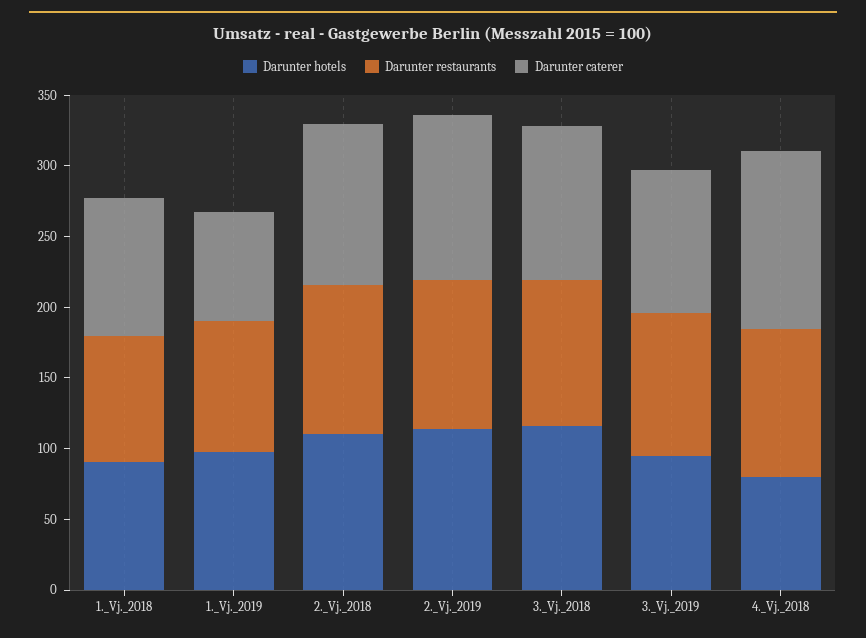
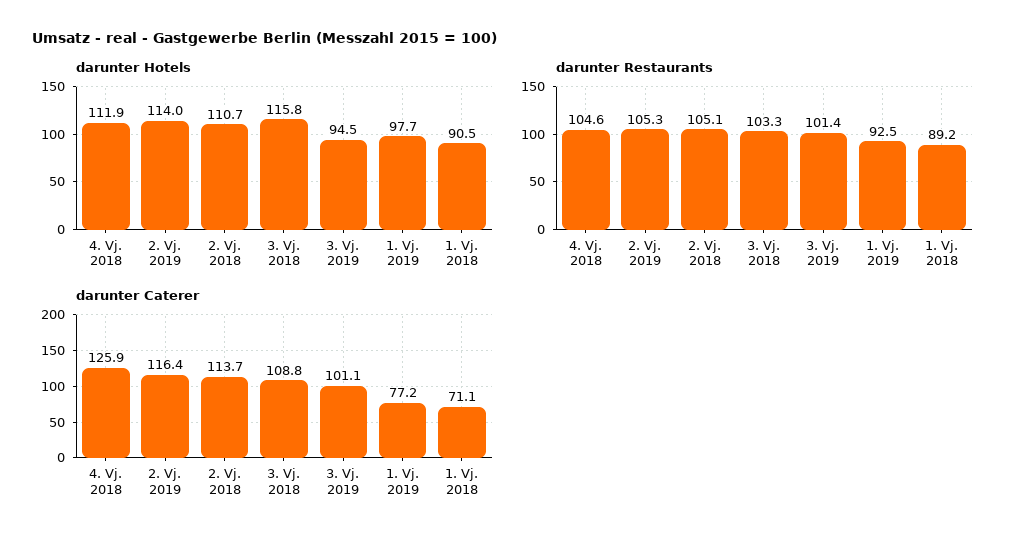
Darunter caterer, 1._Vj._2018: 100 -> 71.1
Darunter hotels, 4._Vj._2018: 80 -> 111.9

